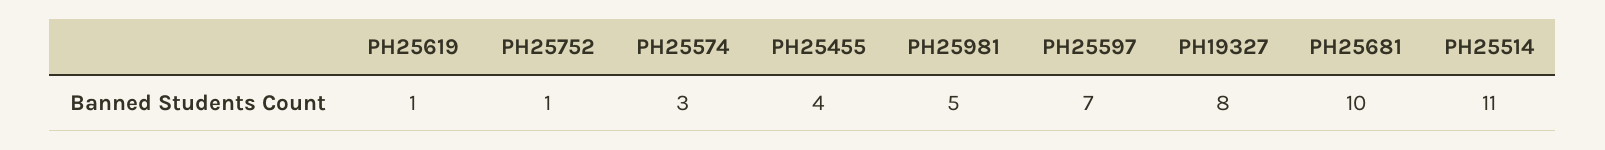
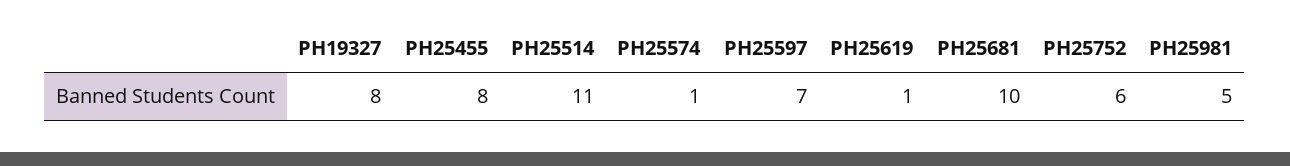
PH25752: 1 -> 6
PH25574: 3 -> 1
PH25455: 4 -> 8

